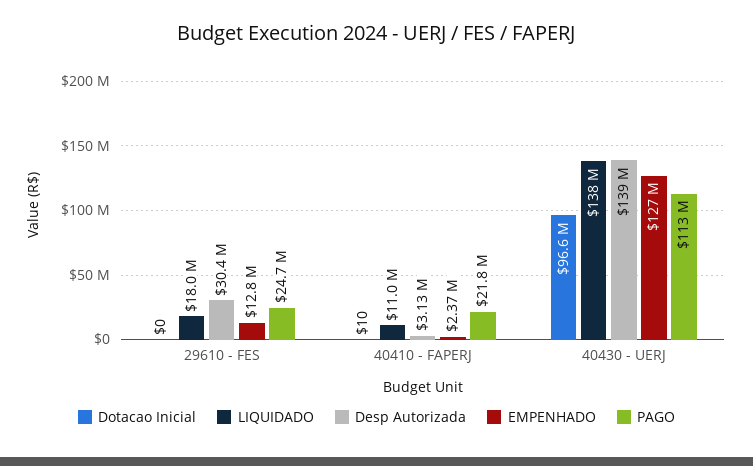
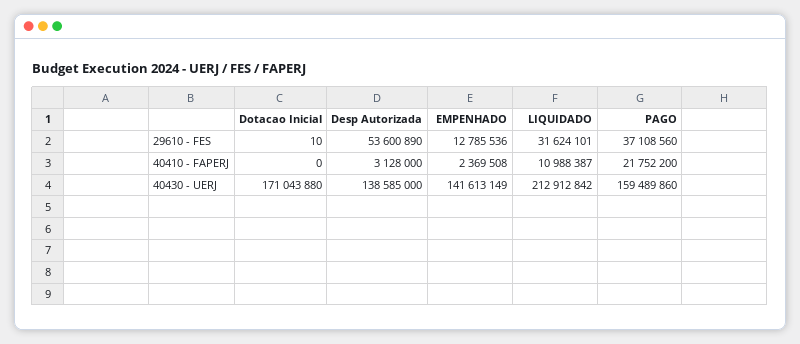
Dotacao Inicial, 29610 - FES: 0 -> 10
LIQUIDADO, 29610 - FES: 18000000 -> 31624101
Desp Autorizada, 29610 - FES: 30400000 -> 53600890
PAGO, 29610 - FES: 24700000 -> 37108560
Dotacao Inicial, 40410 - FAPERJ: 10 -> 0
Dotacao Inicial, 40430 - UERJ: 96600000 -> 171043880
LIQUIDADO, 40430 - UERJ: 138000000 -> 212912842
EMPENHADO, 40430 - UERJ: 127000000 -> 141613149
PAGO, 40430 - UERJ: 113000000 -> 159489860

